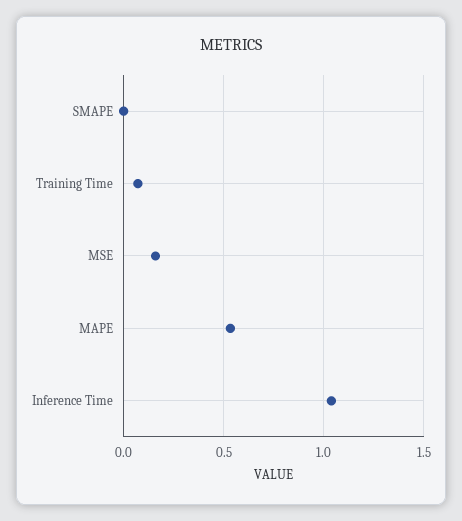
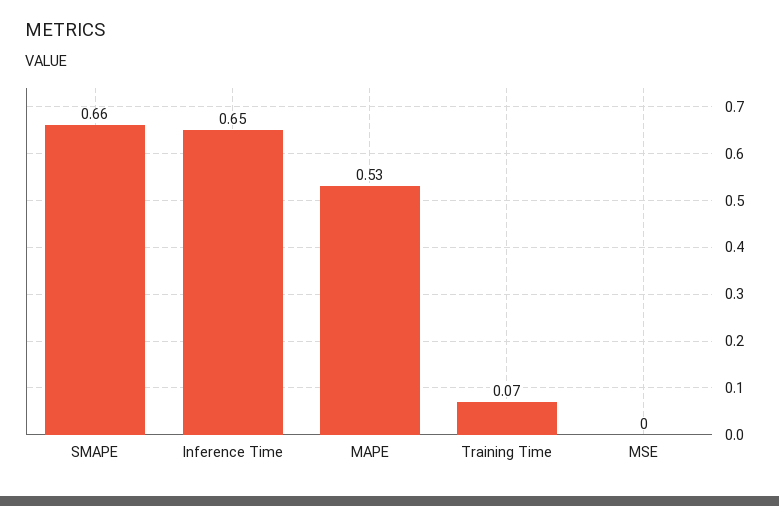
SMAPE: 0 -> 0.66
MSE: 0.15 -> 0
Inference Time: 1.05 -> 0.65

